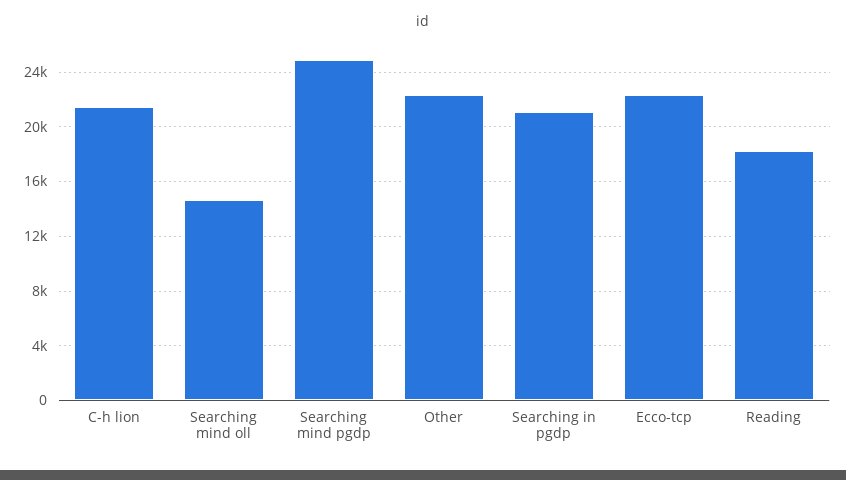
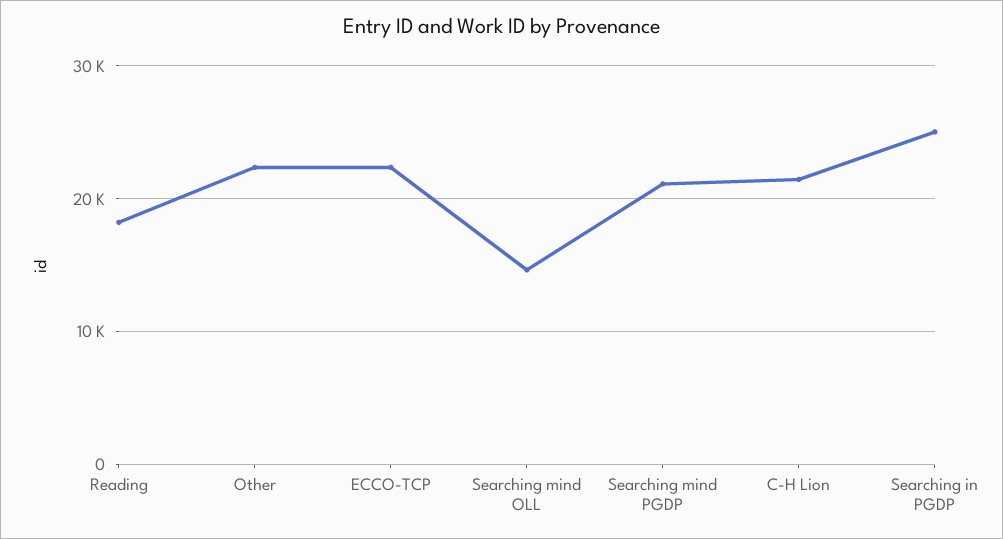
Searching mind pgdp: 25000 -> 21000
Searching in pgdp: 21000 -> 25000

